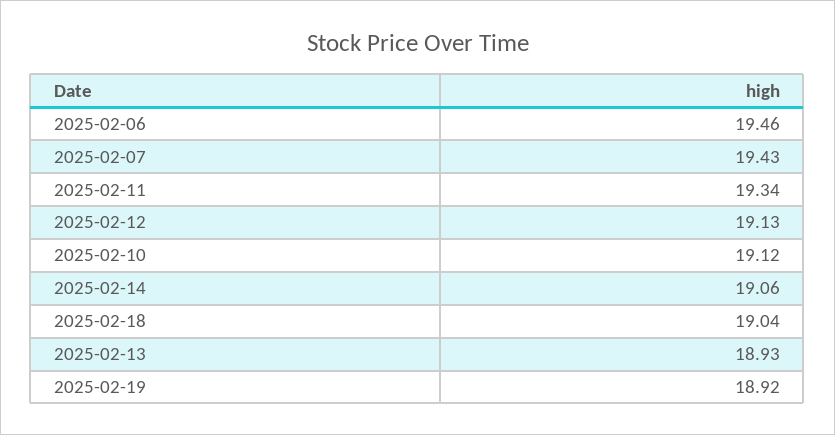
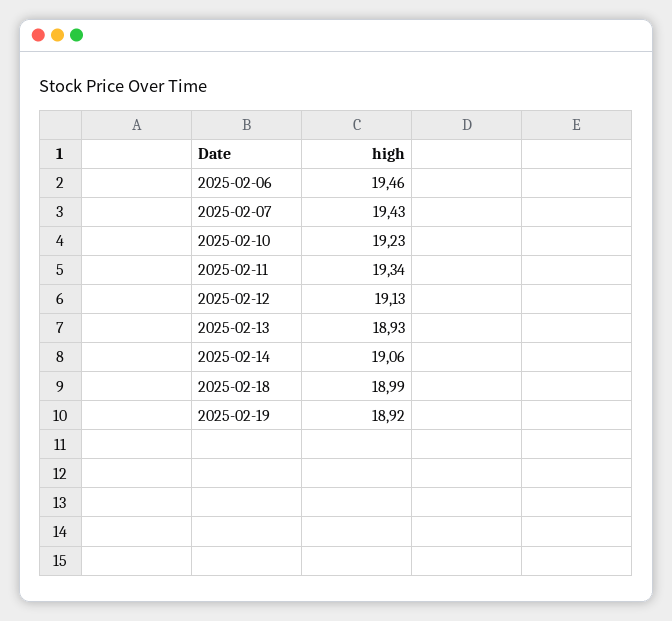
2025-02-10: 19.12 -> 19.23
2025-02-18: 19.04 -> 18.99

